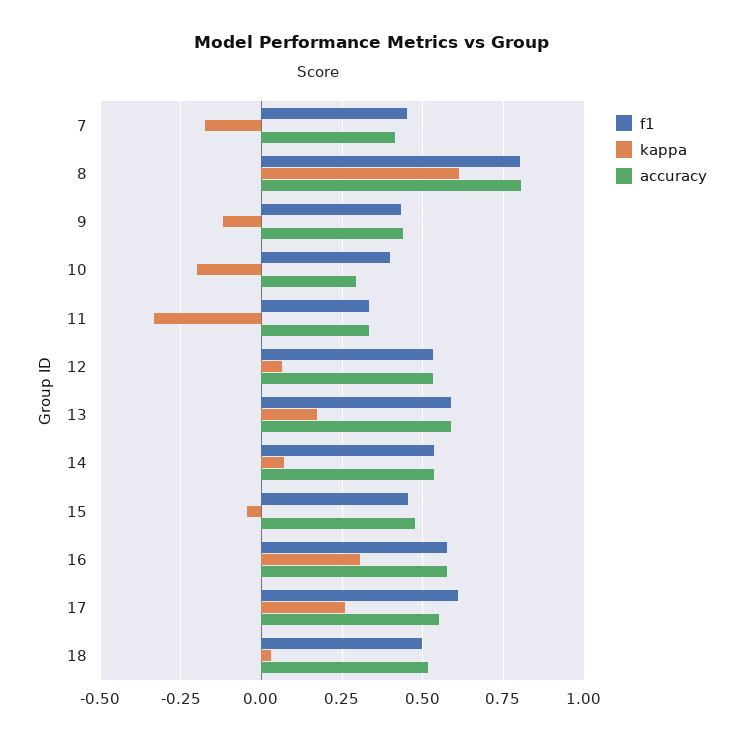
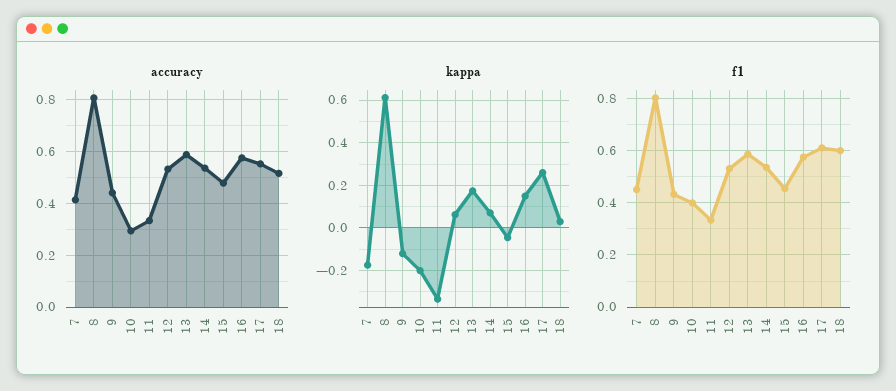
kappa, 16: 0.3 -> 0.15
f1, 18: 0.5 -> 0.6

